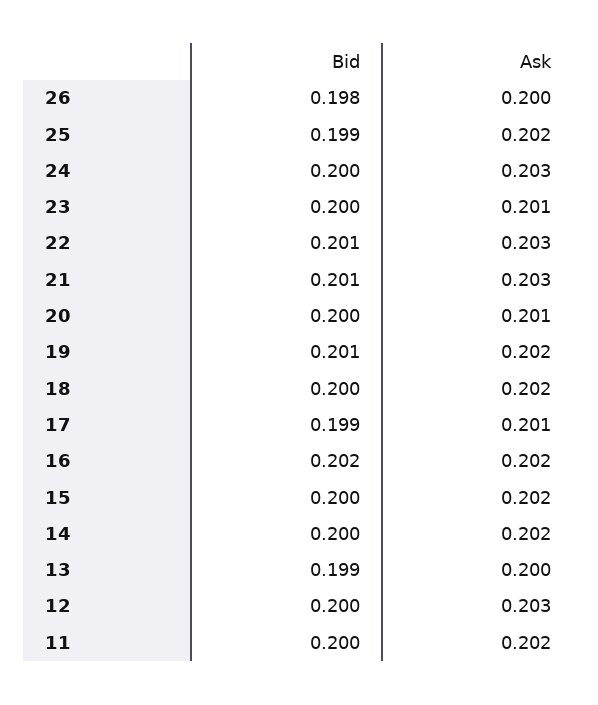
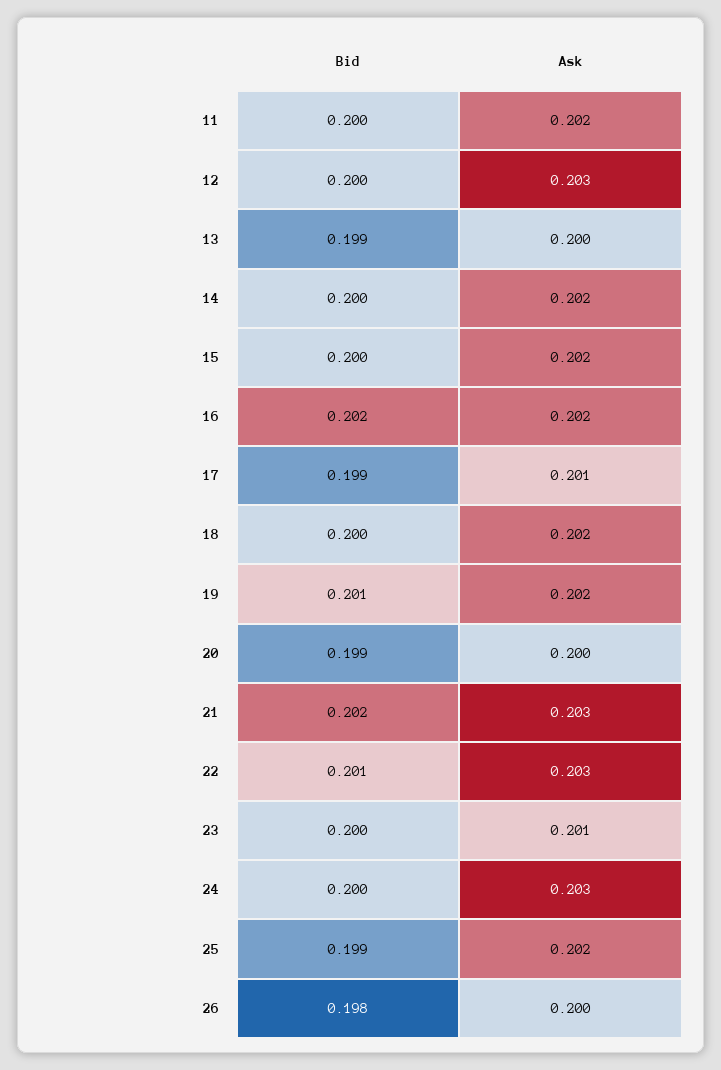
Bid, 21: 0.201 -> 0.202
Bid, 20: 0.2 -> 0.199
Ask, 20: 0.201 -> 0.2

